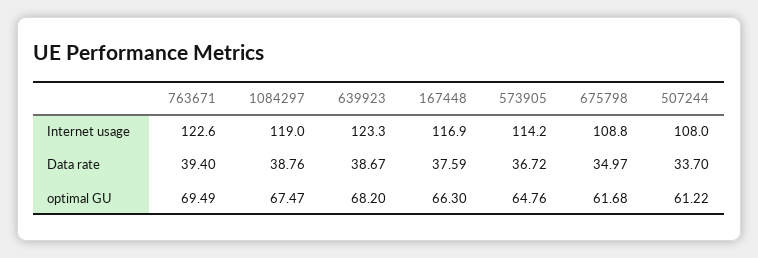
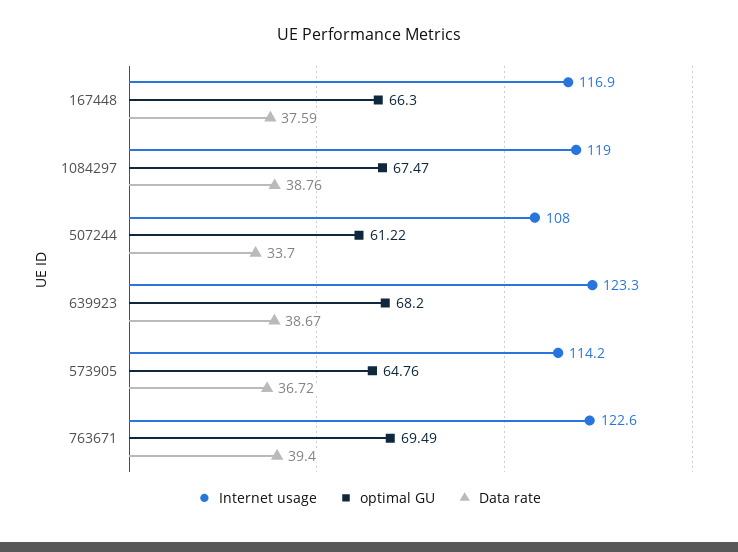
Internet usage, 675798: 108.8 -> none
Data rate, 675798: 34.97 -> none
optimal GU, 675798: 61.68 -> none

